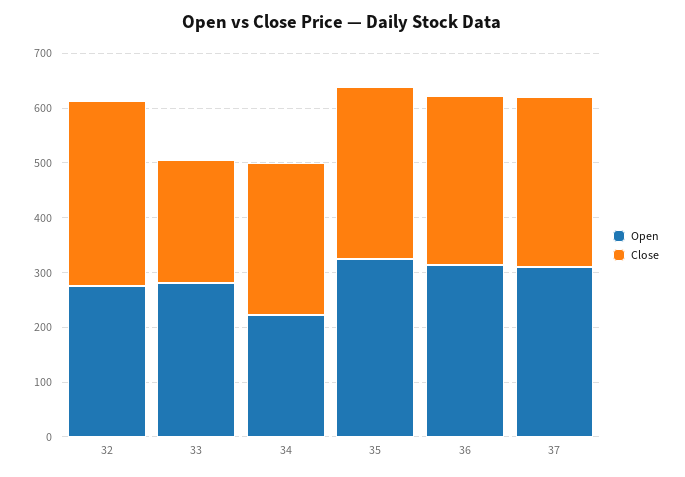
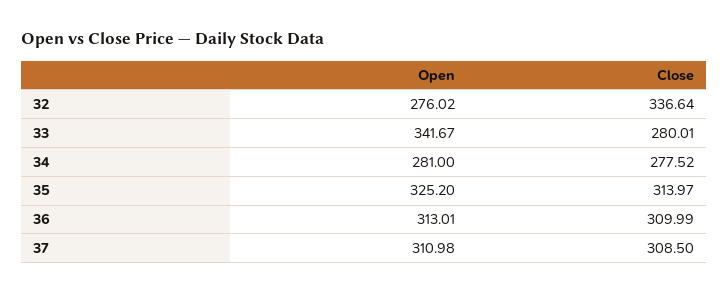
Open, 33: 280 -> 341.67
Close, 33: 220 -> 280.01
Open, 34: 220 -> 281

